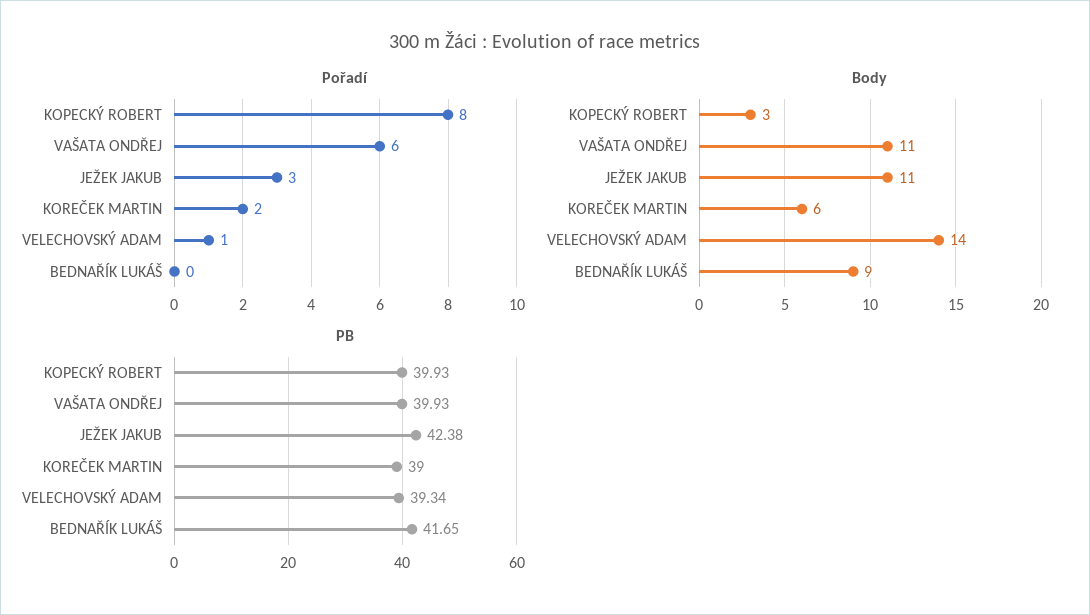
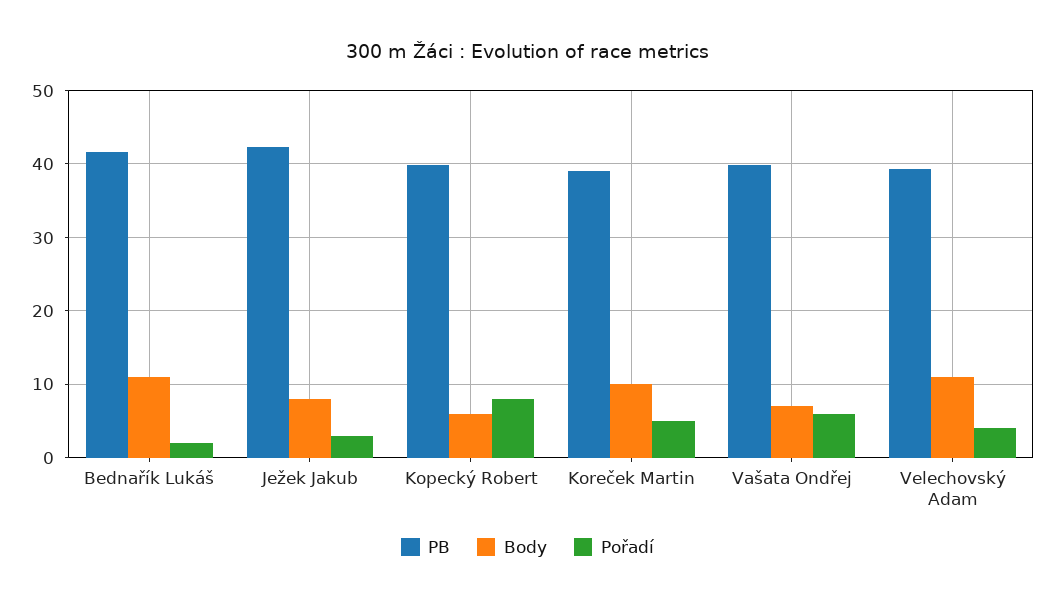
Pořadí, KOREČEK MARTIN: 2 -> 5
Pořadí, VELECHOVSKÝ ADAM: 1 -> 4
Pořadí, BEDNAŘÍK LUKÁŠ: 0 -> 2
Body, KOPECKÝ ROBERT: 3 -> 6
Body, VAŠATA ONDŘEJ: 11 -> 7
Body, JEŽEK JAKUB: 11 -> 8
Body, KOREČEK MARTIN: 6 -> 10
Body, VELECHOVSKÝ ADAM: 14 -> 11
Body, BEDNAŘÍK LUKÁŠ: 9 -> 11

